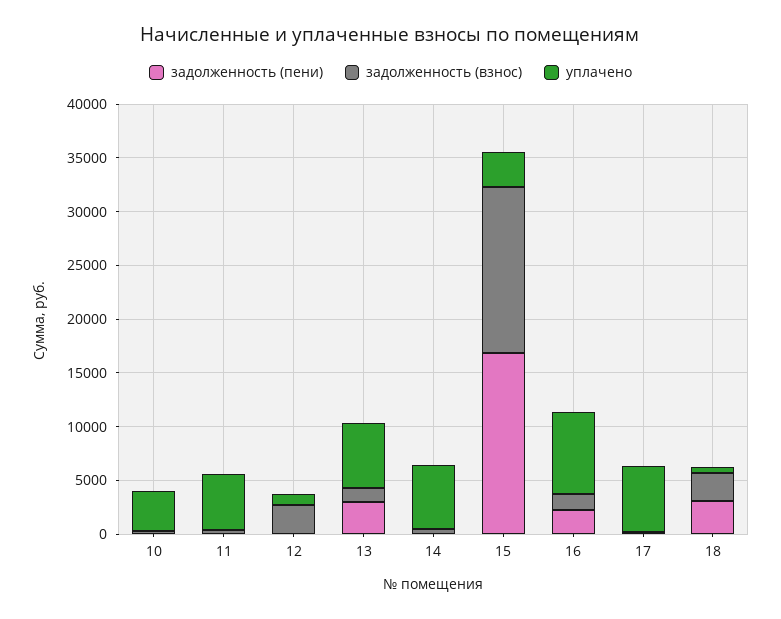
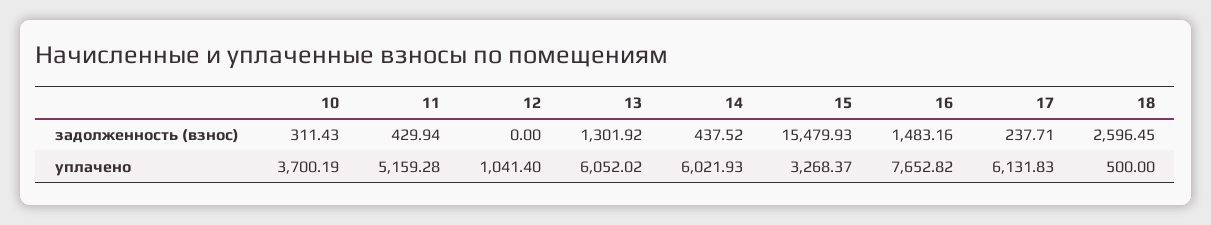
задолженность (пени), 10: 0 -> none
задолженность (пени), 11: 0 -> none
задолженность (пени), 12: 0 -> none
задолженность (взнос), 12: 3000 -> 0
задолженность (пени), 13: 3000 -> none
задолженность (пени), 14: 0 -> none
задолженность (пени), 15: 17000 -> none
задолженность (пени), 16: 2000 -> none
задолженность (пени), 17: 0 -> none
задолженность (пени), 18: 3000 -> none

